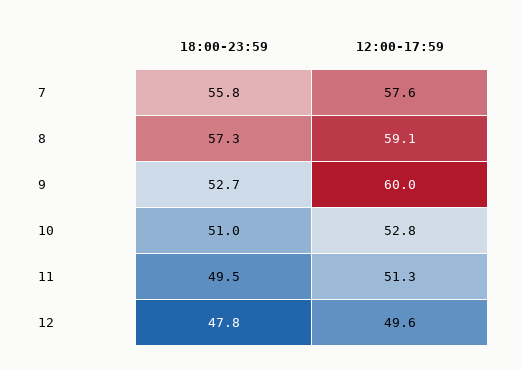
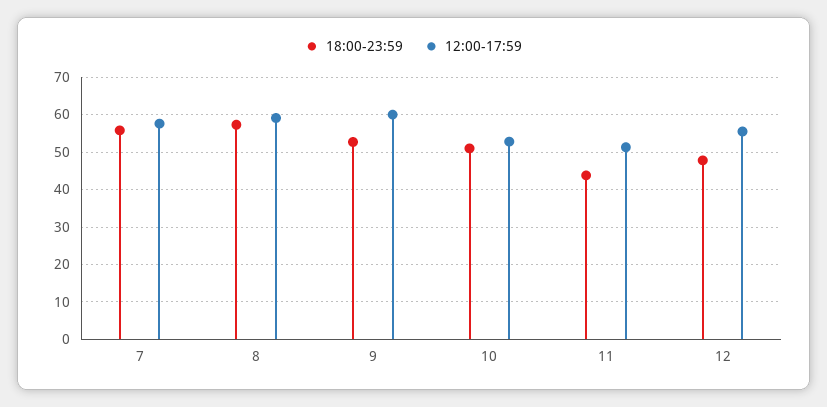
18:00-23:59, 11: 49.5 -> 44
12:00-17:59, 12: 49.6 -> 56

